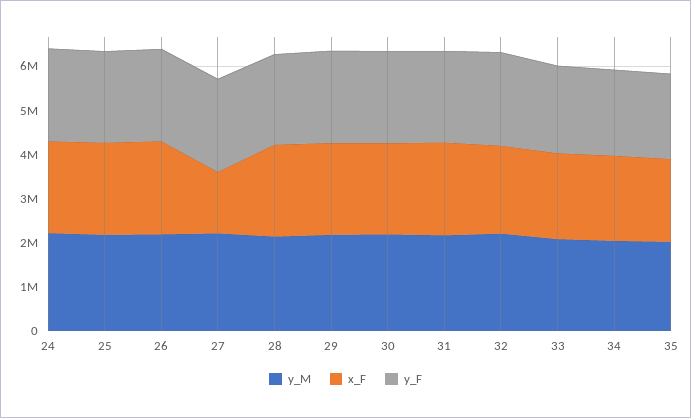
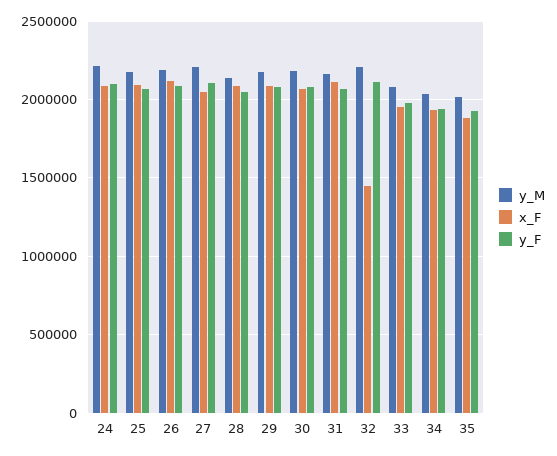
x_F, 27: 1400000 -> 2050000
x_F, 32: 2000000 -> 1450000

